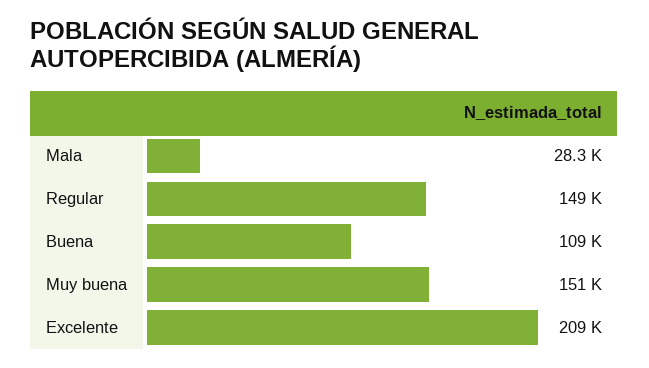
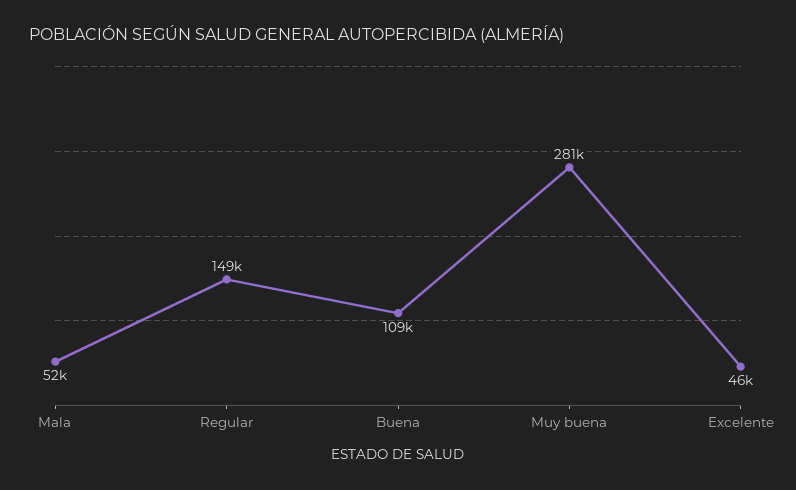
Mala: 28300 -> 52000
Muy buena: 151000 -> 281000
Excelente: 209000 -> 46000

